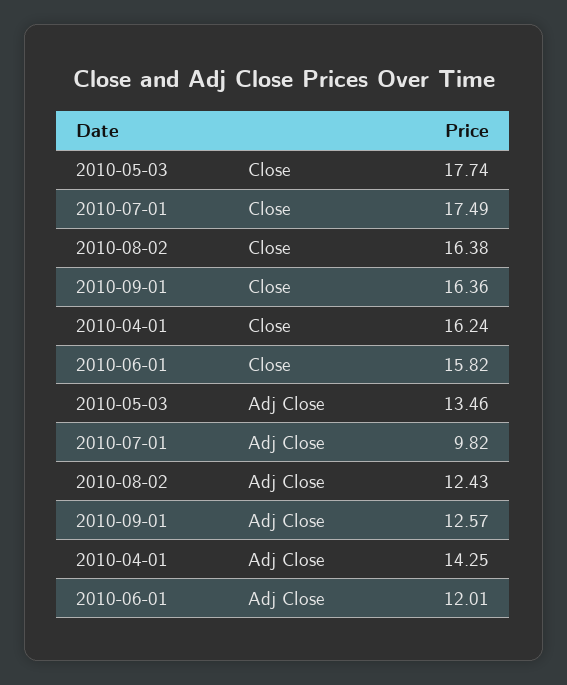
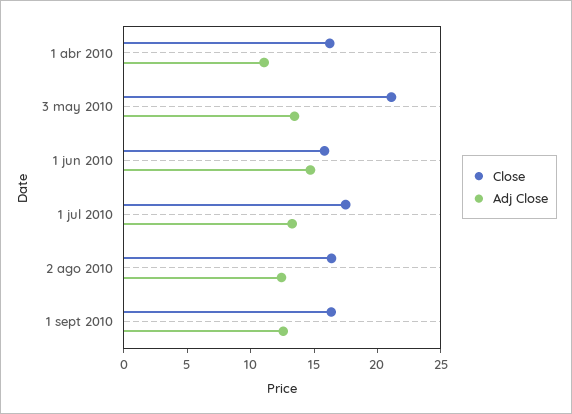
Close, 2010-05-03: 17.74 -> 21
Adj Close, 2010-07-01: 9.82 -> 13
Adj Close, 2010-04-01: 14.25 -> 11
Adj Close, 2010-06-01: 12.01 -> 15

